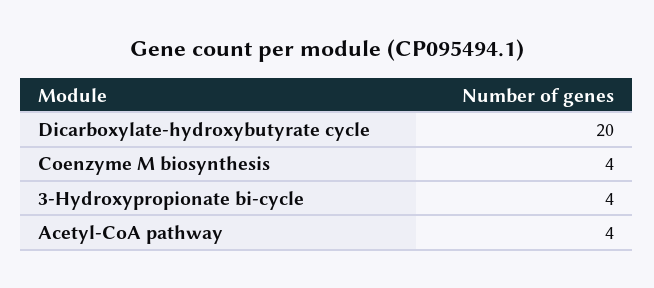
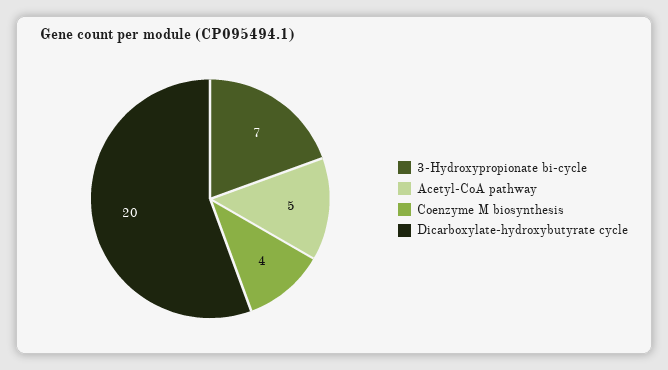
3-Hydroxypropionate bi-cycle: 4 -> 7
Acetyl-CoA pathway: 4 -> 5

